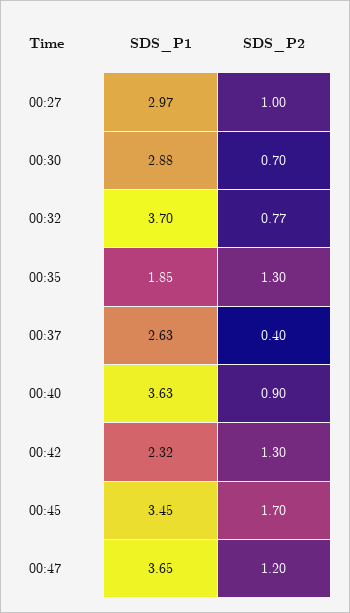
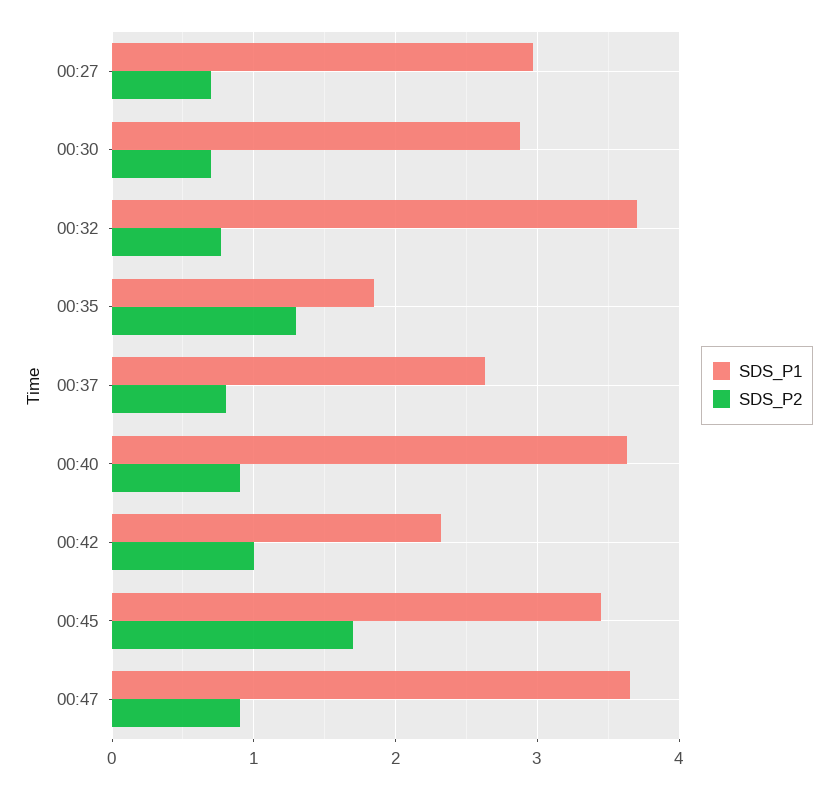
SDS_P2, 00:27: 1 -> 0.7
SDS_P2, 00:37: 0.4 -> 0.8
SDS_P2, 00:42: 1.3 -> 1
SDS_P2, 00:47: 1.2 -> 0.9

